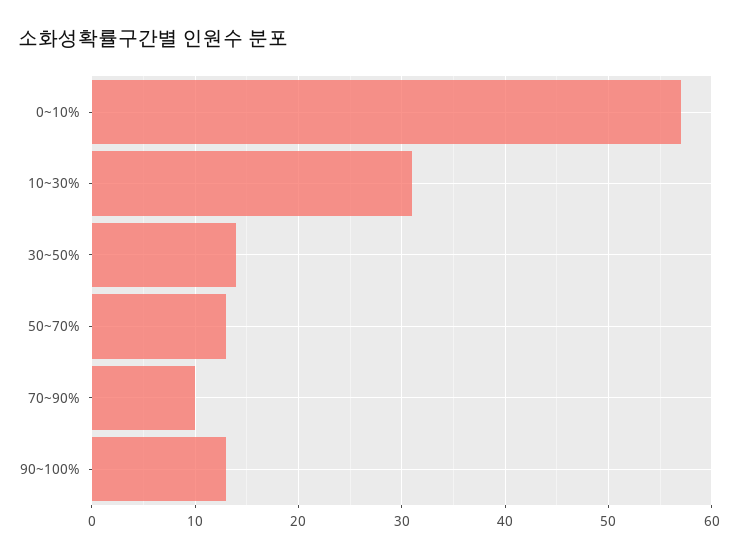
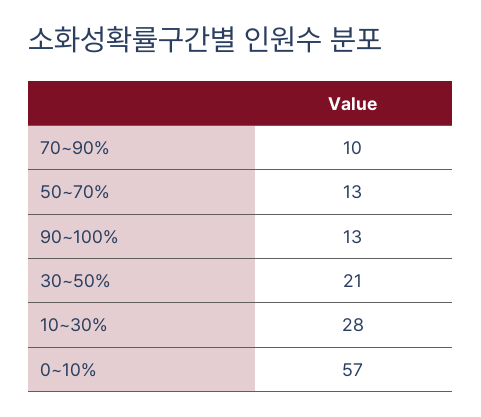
10~30%: 31 -> 28
30~50%: 14 -> 21

